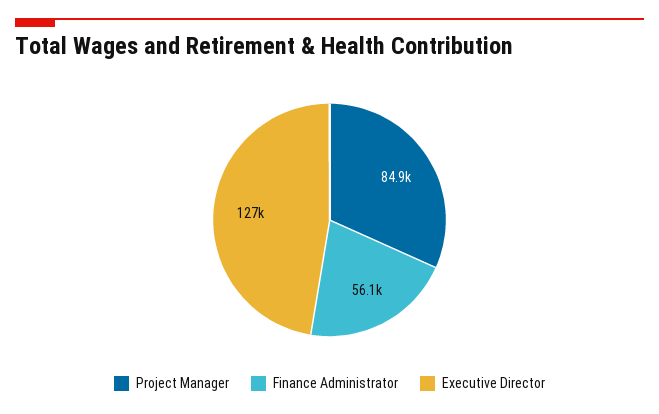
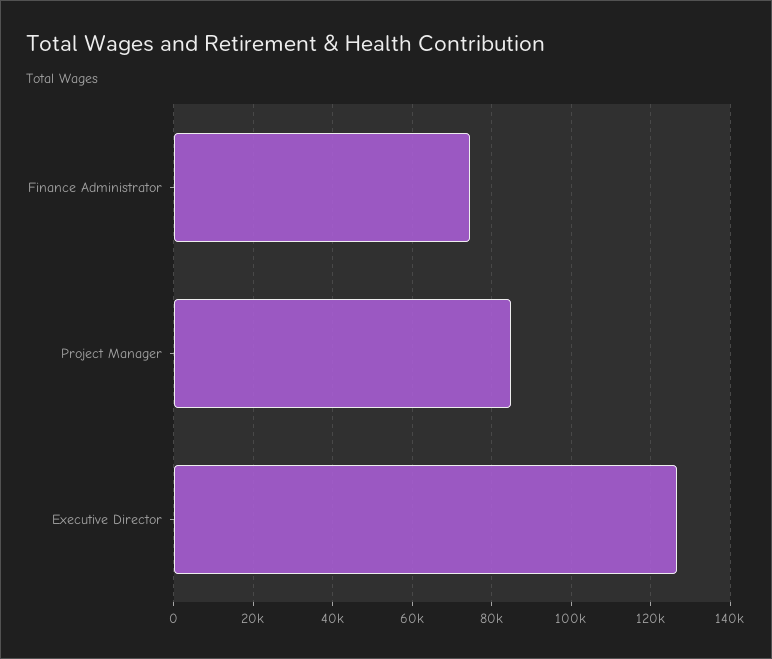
Finance Administrator: 56100 -> 74000

